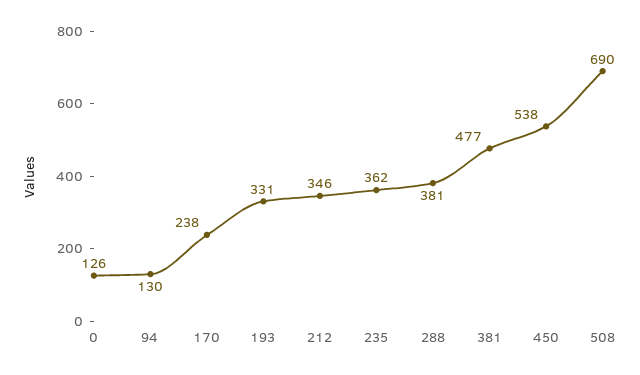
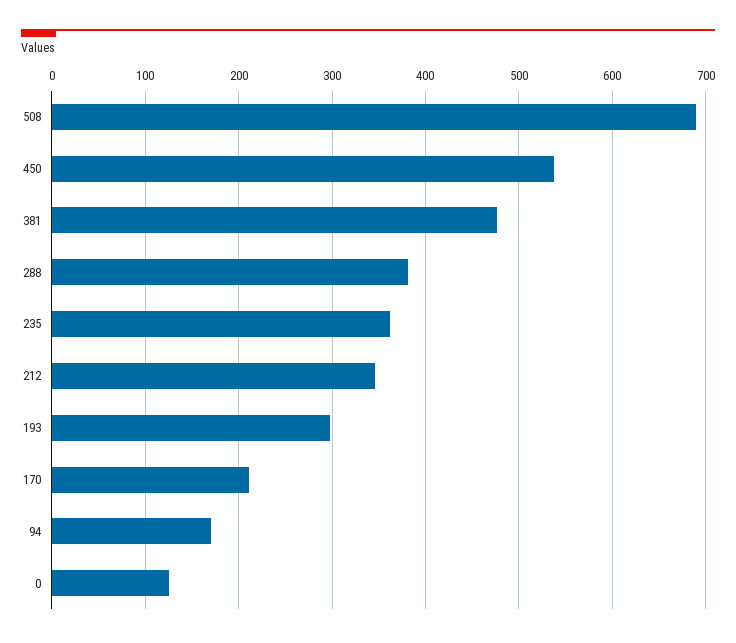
94: 130 -> 170
170: 238 -> 210
193: 331 -> 300

